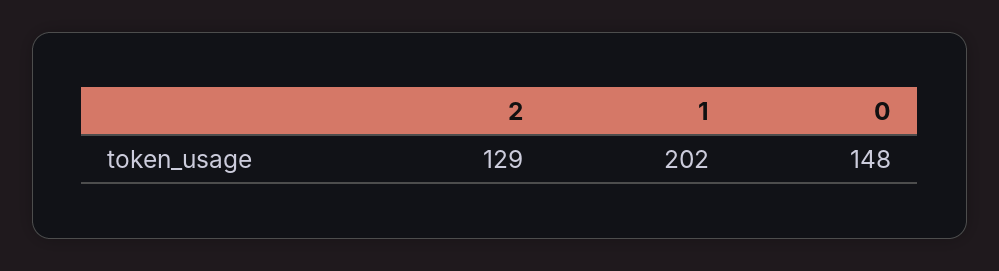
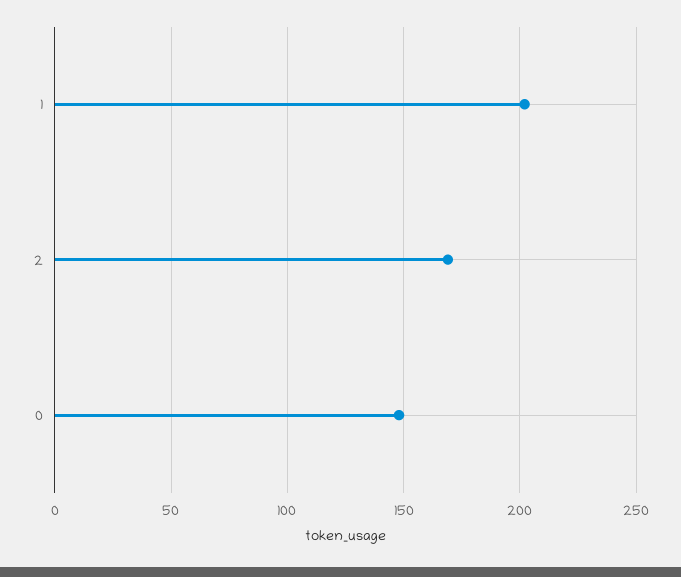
2: 129 -> 170

